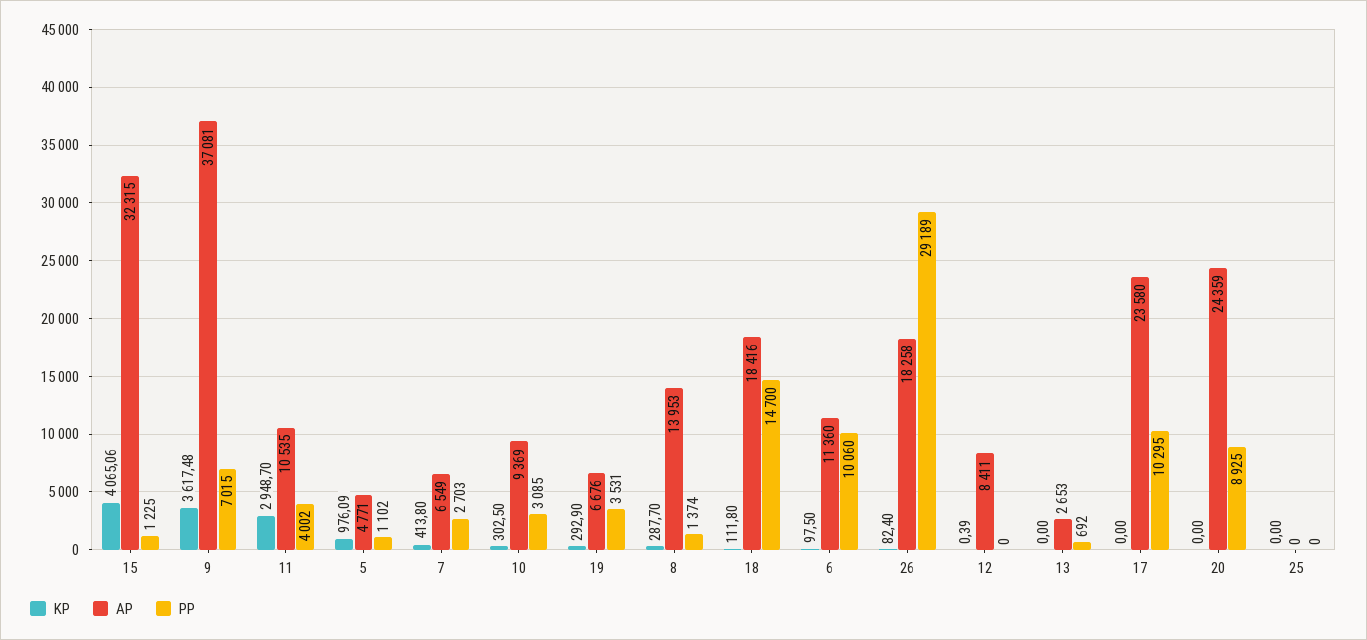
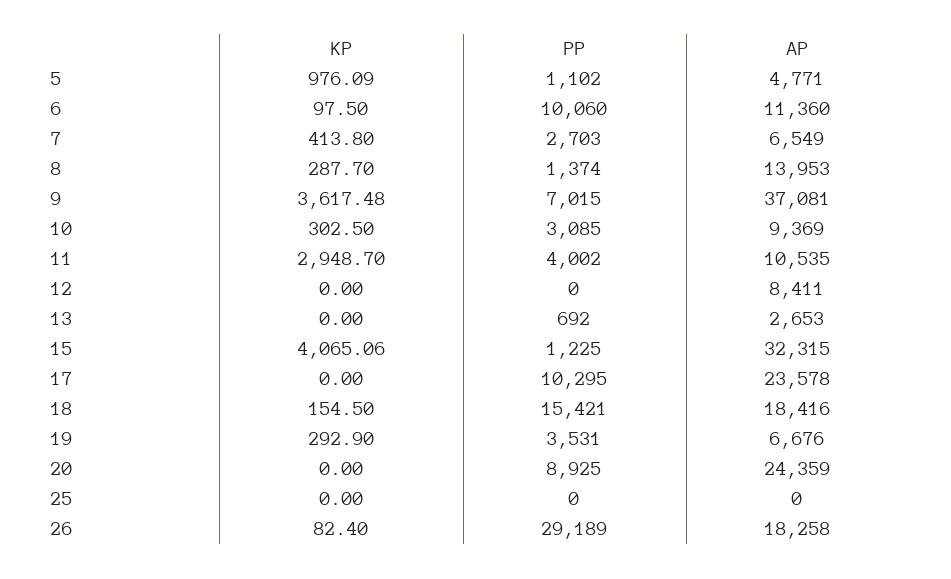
KP, 18: 111.8 -> 154.5
PP, 18: 14700 -> 15421
KP, 12: 0.39 -> 0
AP, 17: 23580 -> 23578

